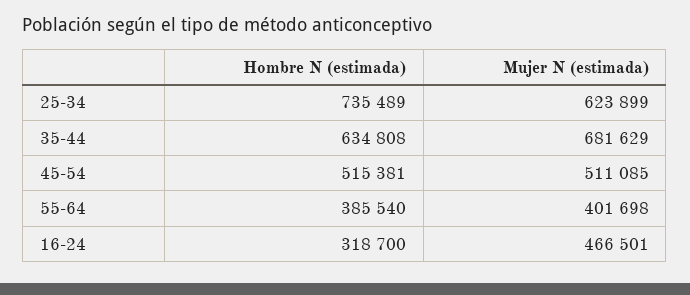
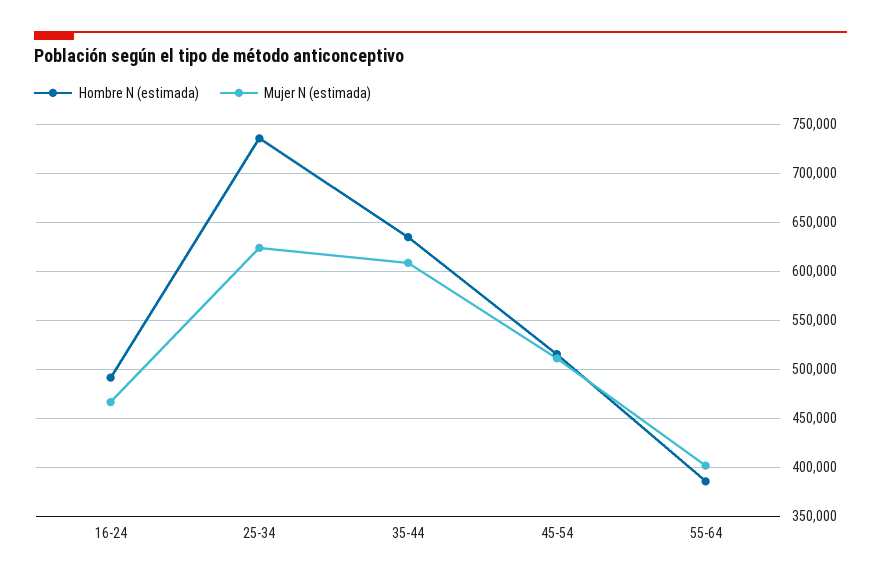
Mujer N (estimada), 35-44: 681629 -> 610000
Hombre N (estimada), 16-24: 318700 -> 490000

